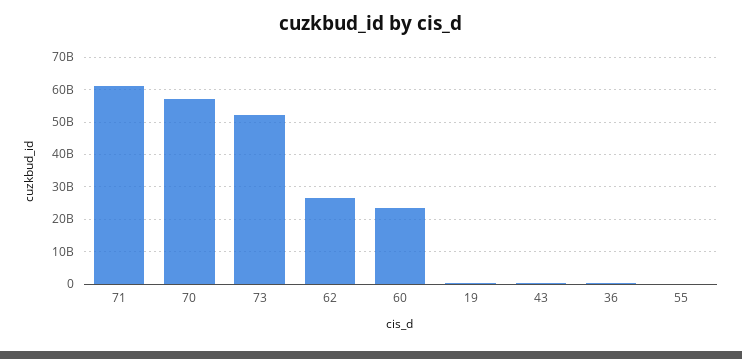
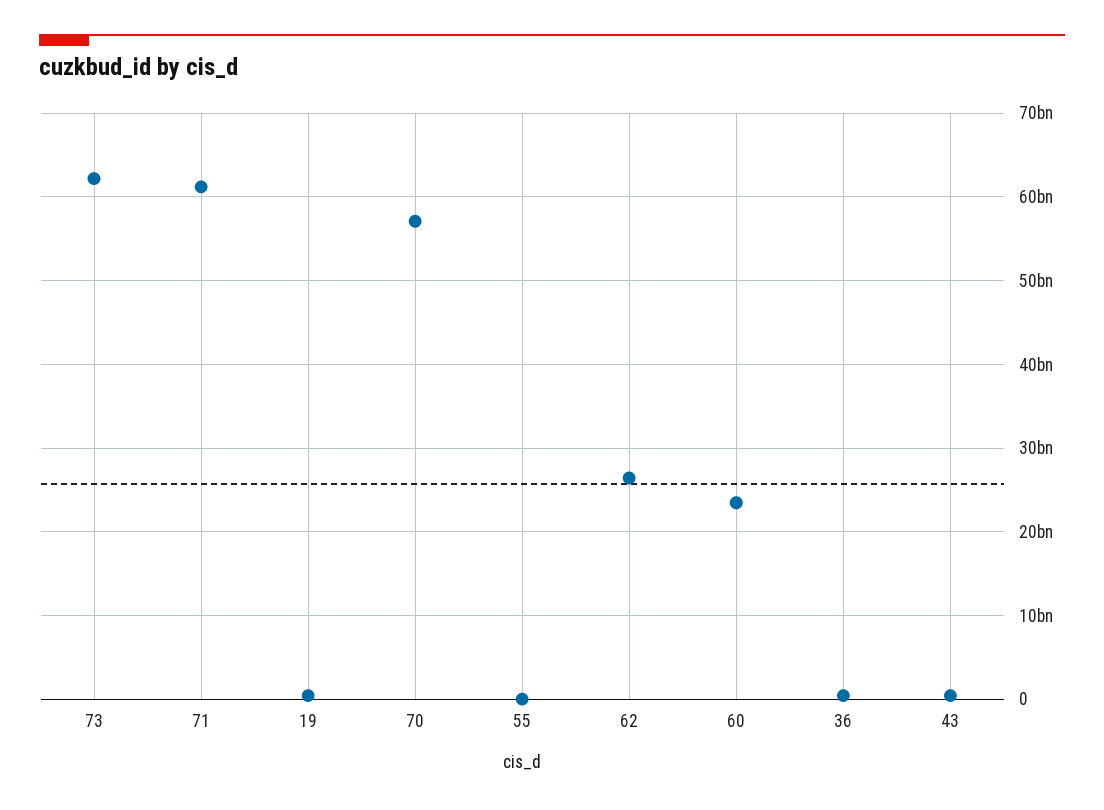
73: 52000000000 -> 62000000000

